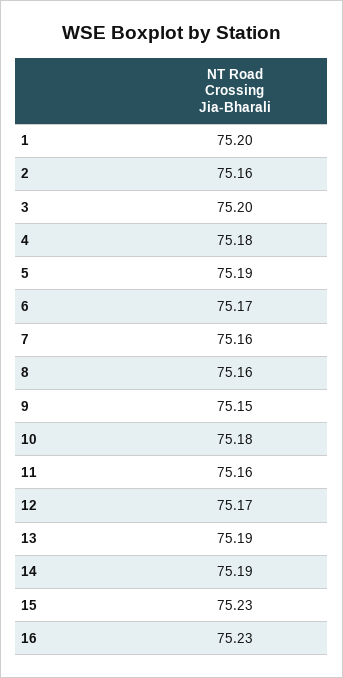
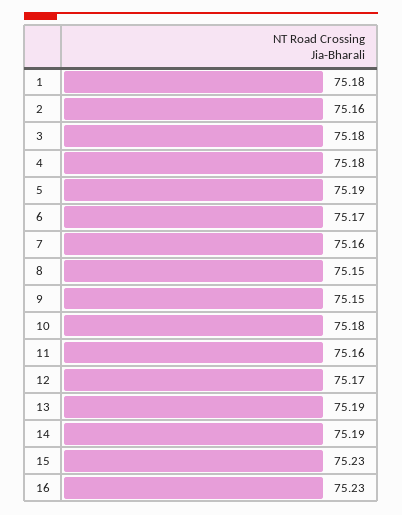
1: 75.2 -> 75.18
3: 75.2 -> 75.18
8: 75.16 -> 75.15

